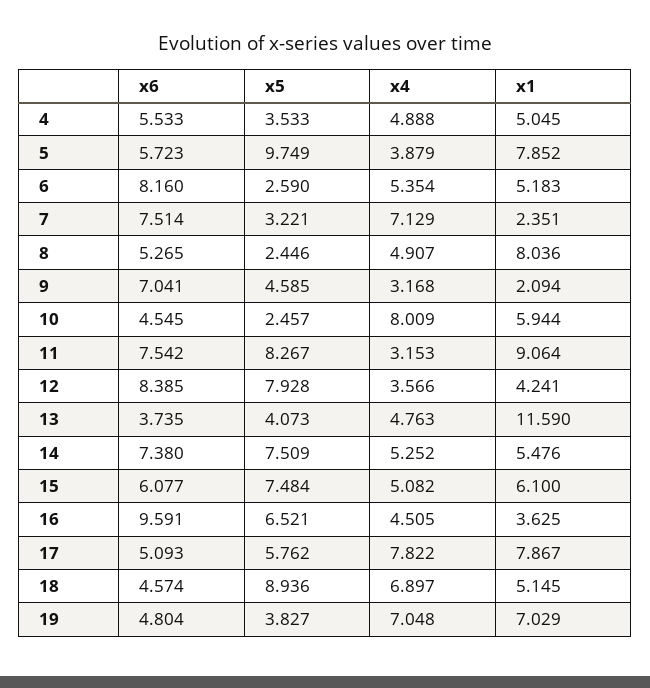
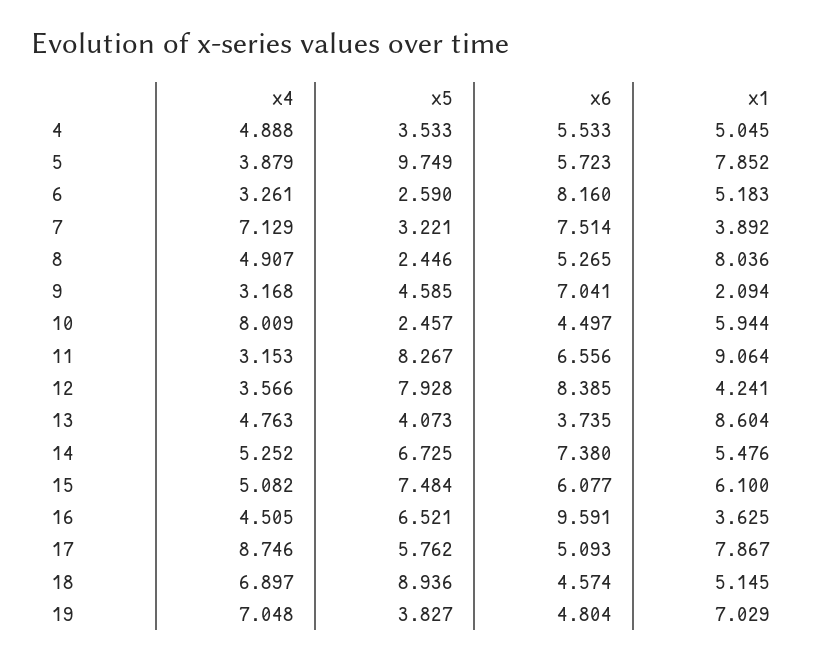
x4, 6: 5.354 -> 3.261
x1, 7: 2.351 -> 3.892
x6, 10: 4.545 -> 4.497
x6, 11: 7.542 -> 6.556
x1, 13: 11.59 -> 8.604
x5, 14: 7.509 -> 6.725
x4, 17: 7.822 -> 8.746

